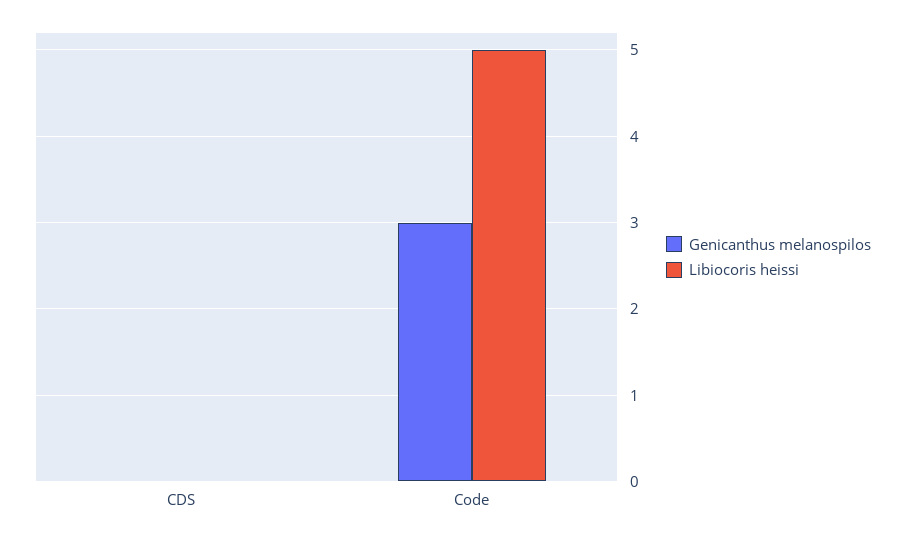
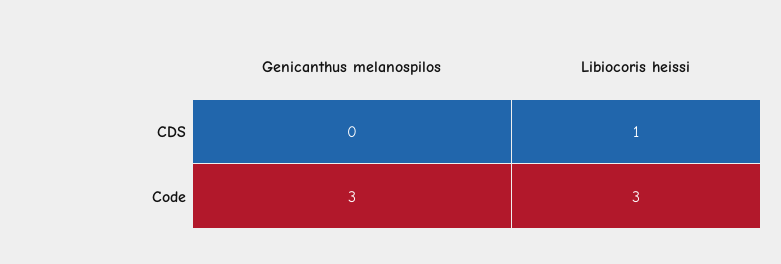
Libiocoris heissi, CDS: 0 -> 1
Libiocoris heissi, Code: 5 -> 3

